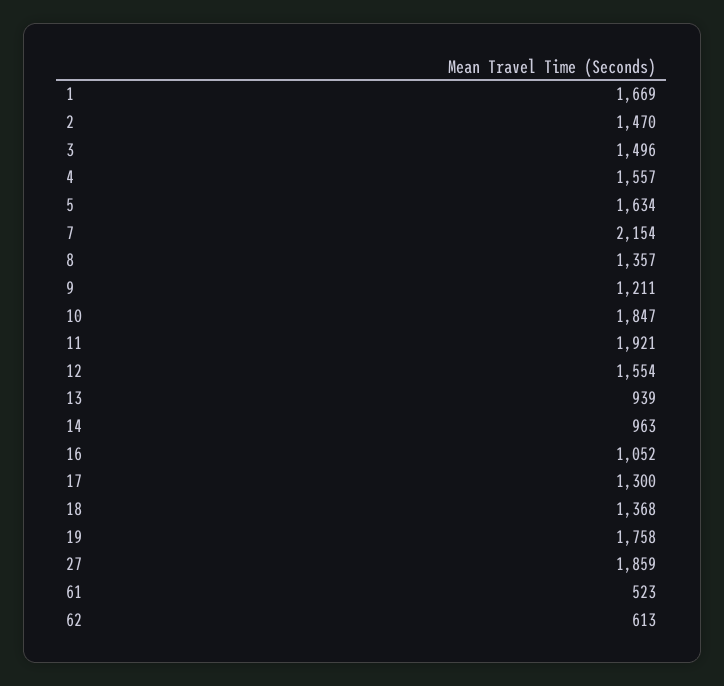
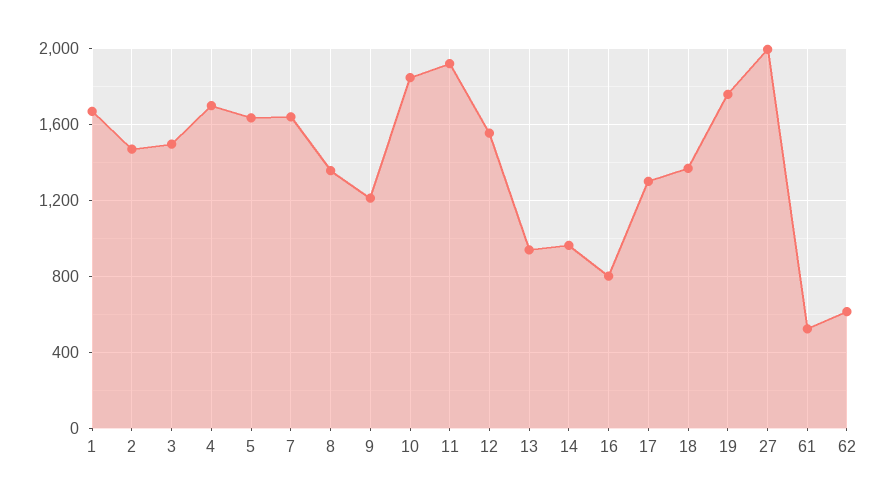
4: 1557 -> 1700
7: 2154 -> 1650
16: 1052 -> 800
27: 1859 -> 2000

